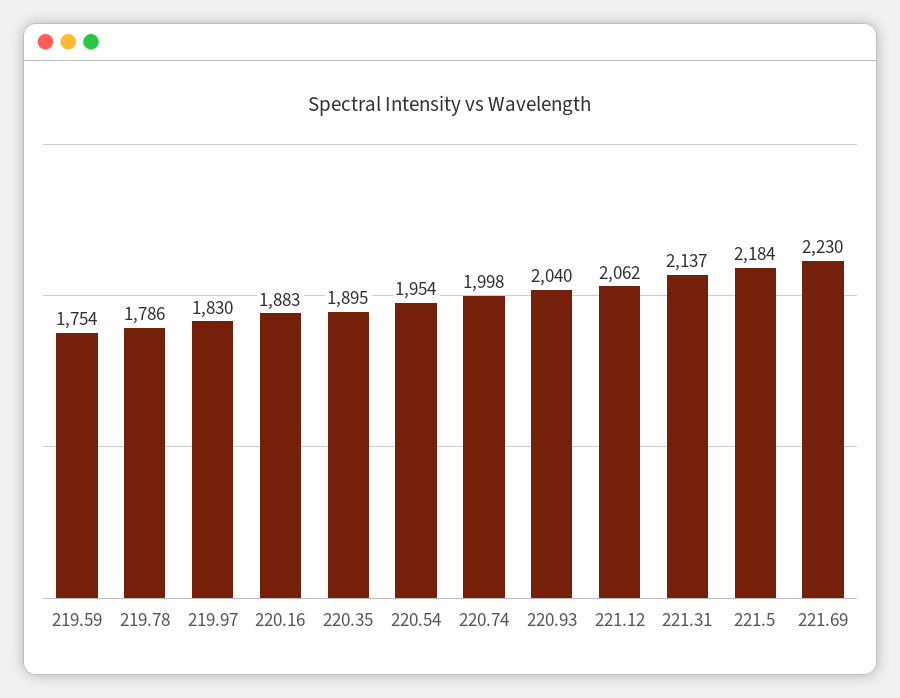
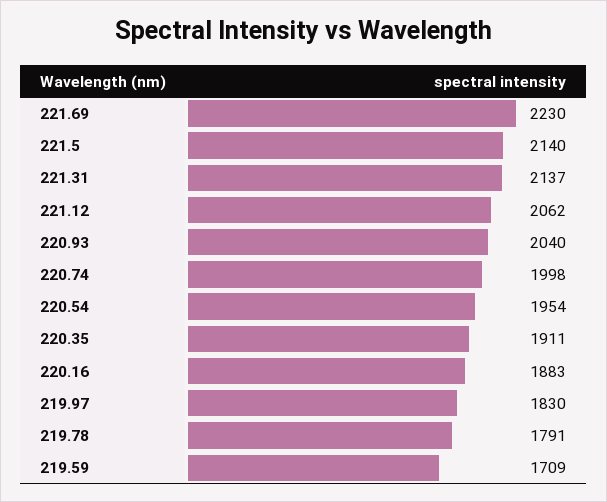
219.59: 1754 -> 1709
219.78: 1786 -> 1791
220.35: 1895 -> 1911
221.5: 2184 -> 2140

